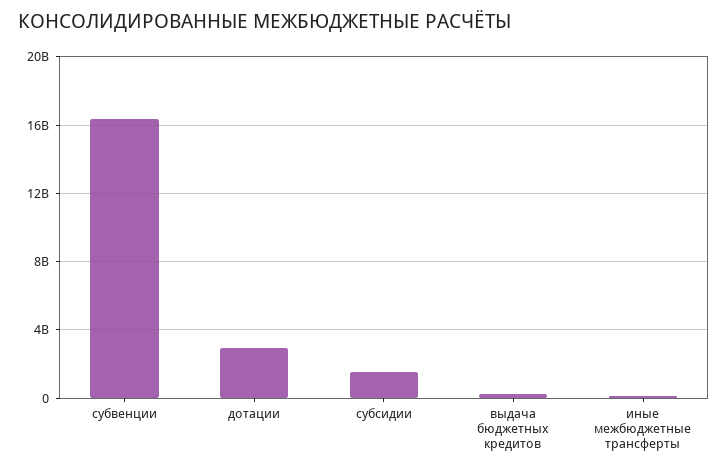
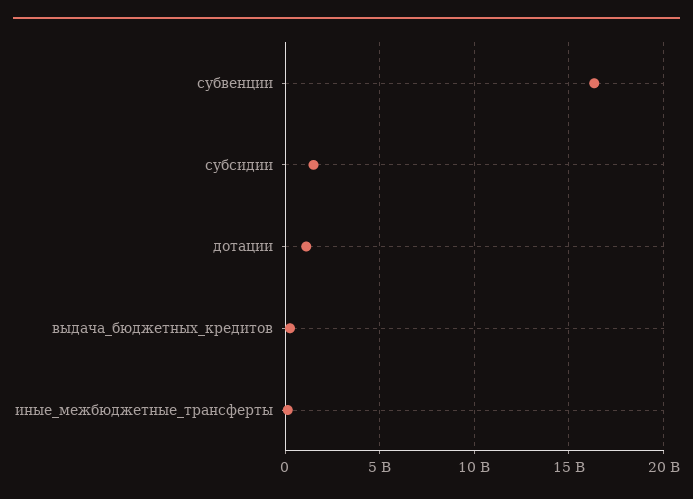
дотации: 3000000000 -> 1000000000

